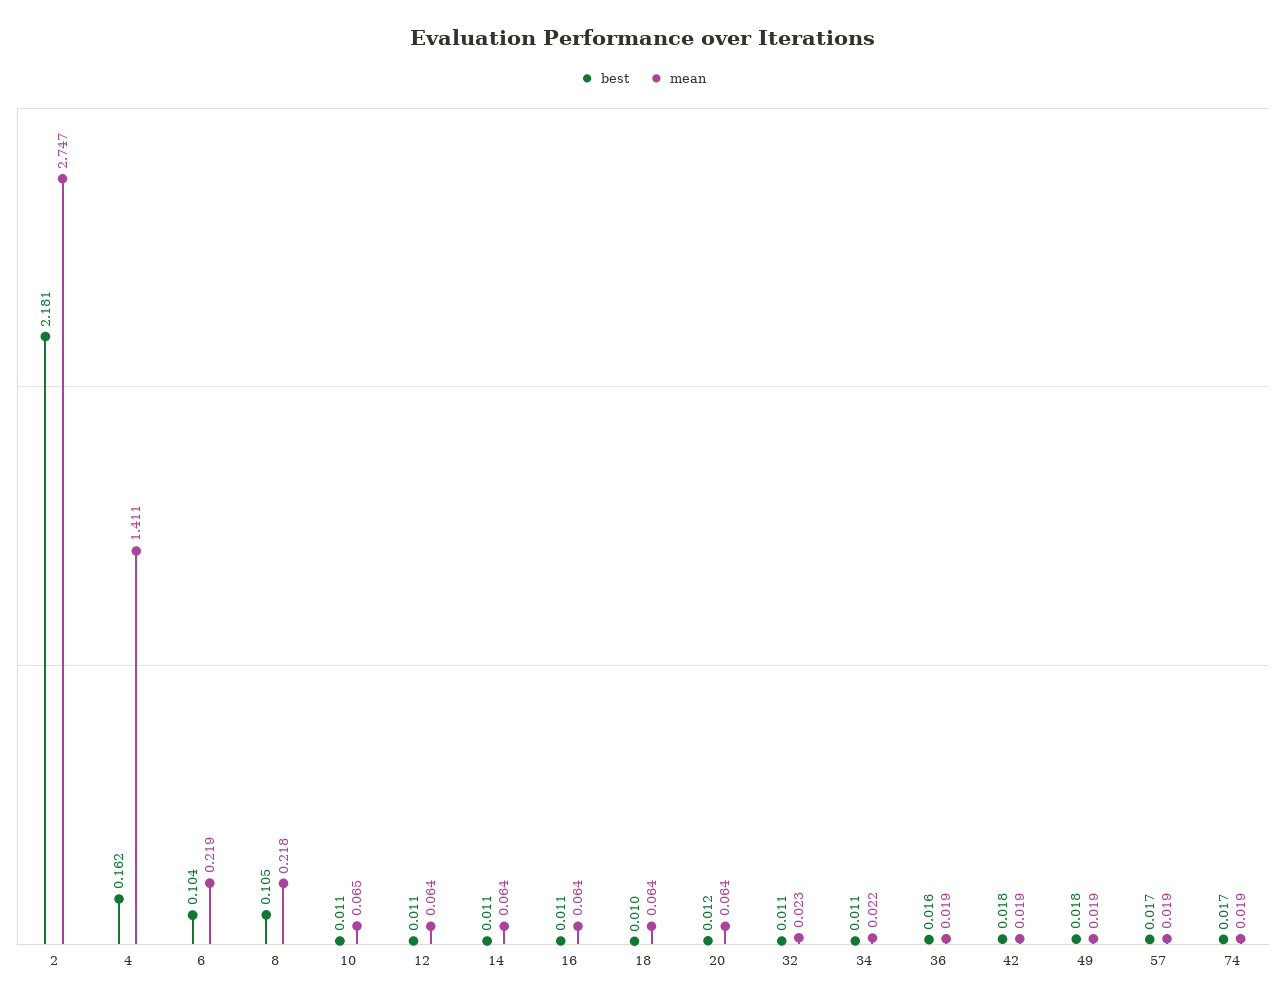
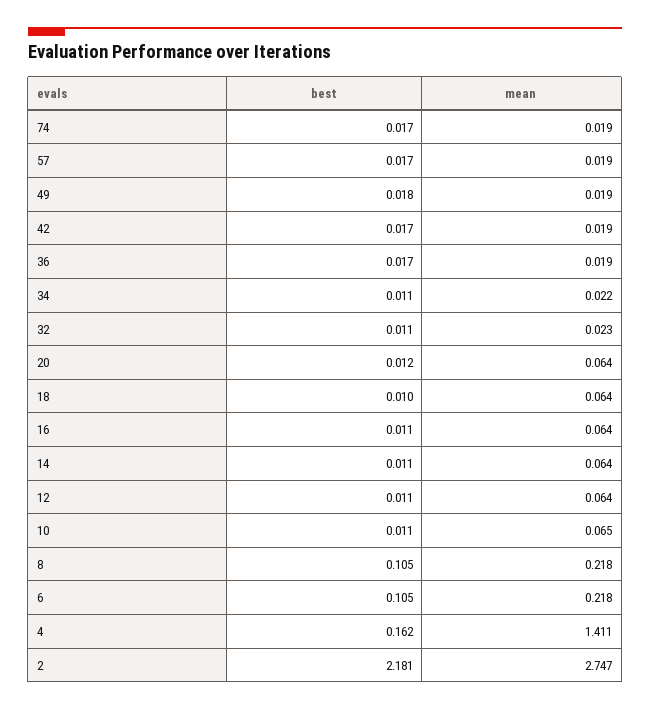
best, 6: 0.104 -> 0.105
mean, 6: 0.219 -> 0.218
best, 36: 0.016 -> 0.017
best, 42: 0.018 -> 0.017

